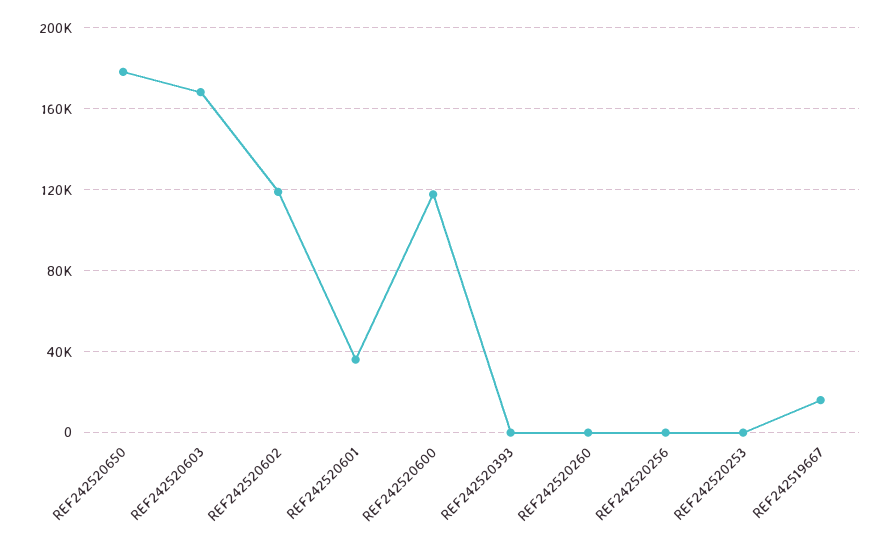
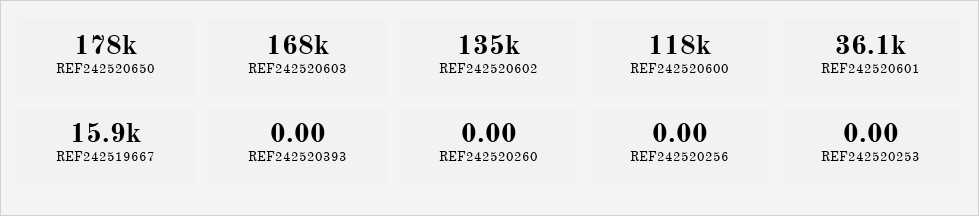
REF242520602: 120000 -> 135000

